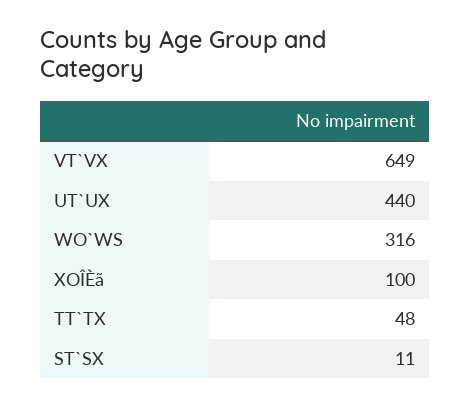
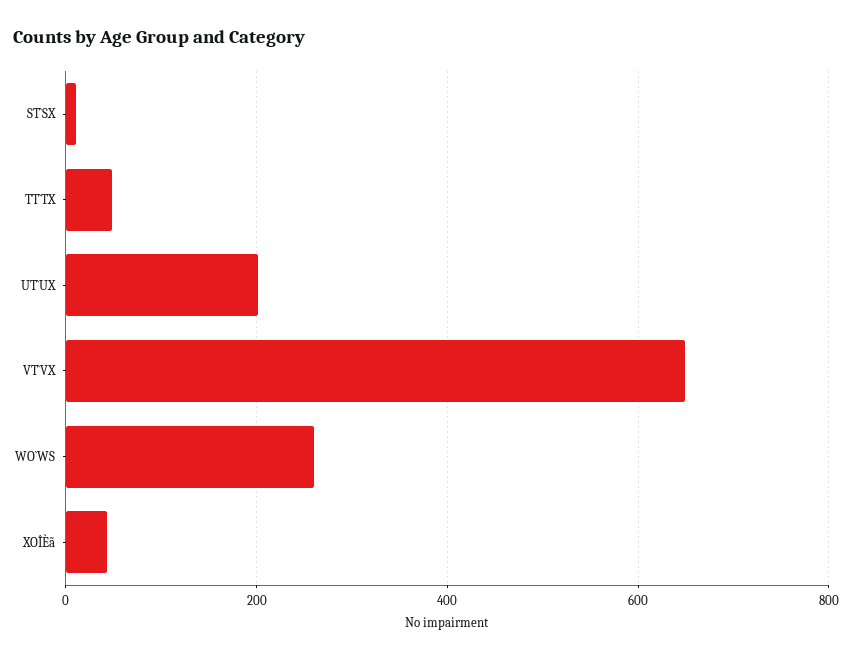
UT`UX: 440 -> 200
WO`WS: 316 -> 260
XOÎÈã: 100 -> 40

